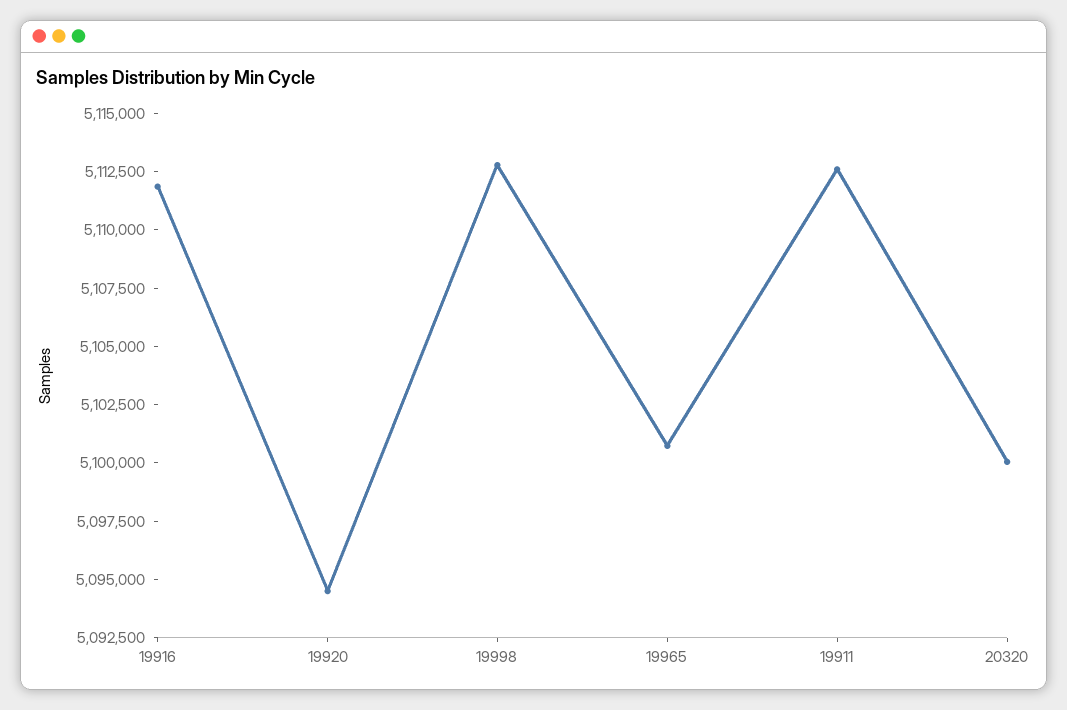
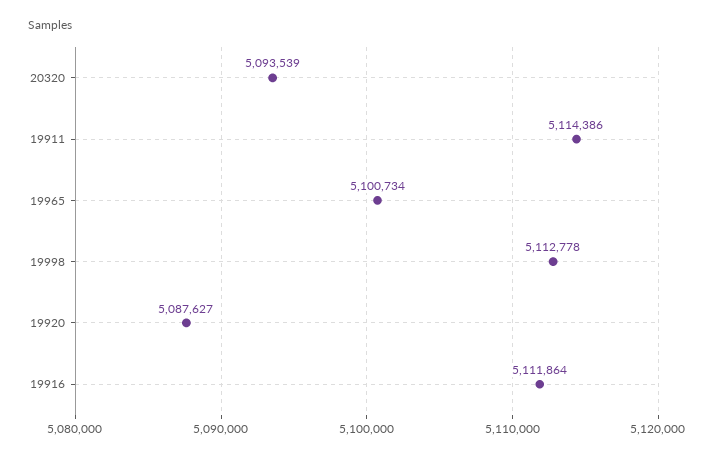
19920: 5094500 -> 5087627
19911: 5112500 -> 5114386
20320: 5100000 -> 5093539

